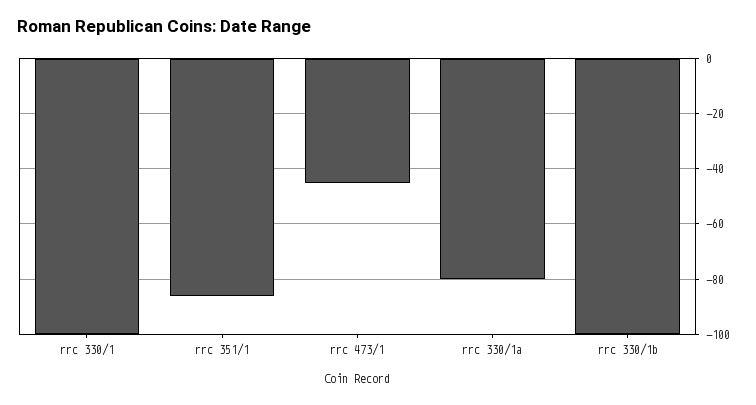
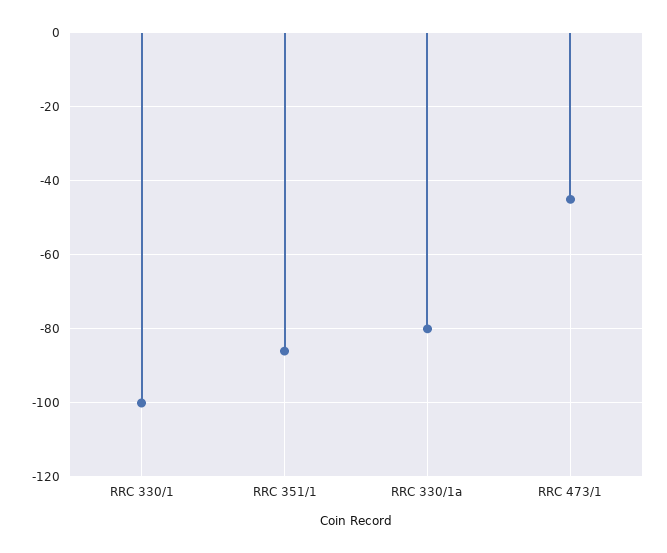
rrc 330/1b: -100 -> none

